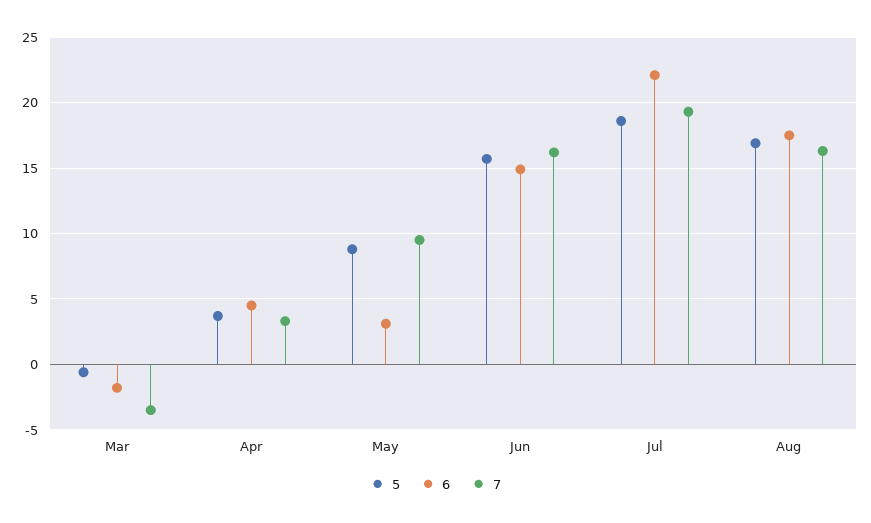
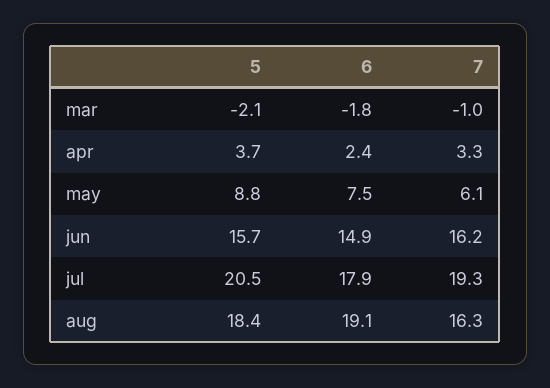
5, Mar: -0.5 -> -2.1
7, Mar: -3.5 -> -1
6, Apr: 4.5 -> 2.4
6, May: 3 -> 7.5
7, May: 9.5 -> 6.1
5, Jul: 18.5 -> 20.5
6, Jul: 22 -> 17.9
5, Aug: 17 -> 18.4
6, Aug: 17.5 -> 19.1

